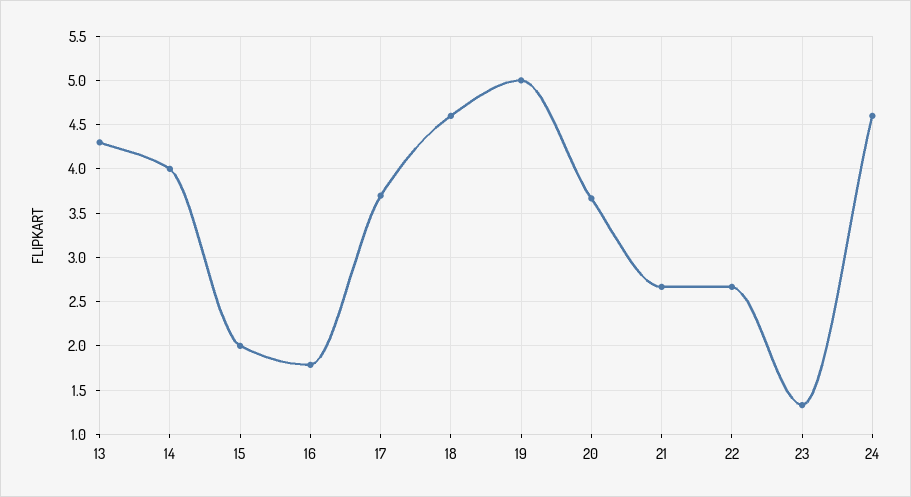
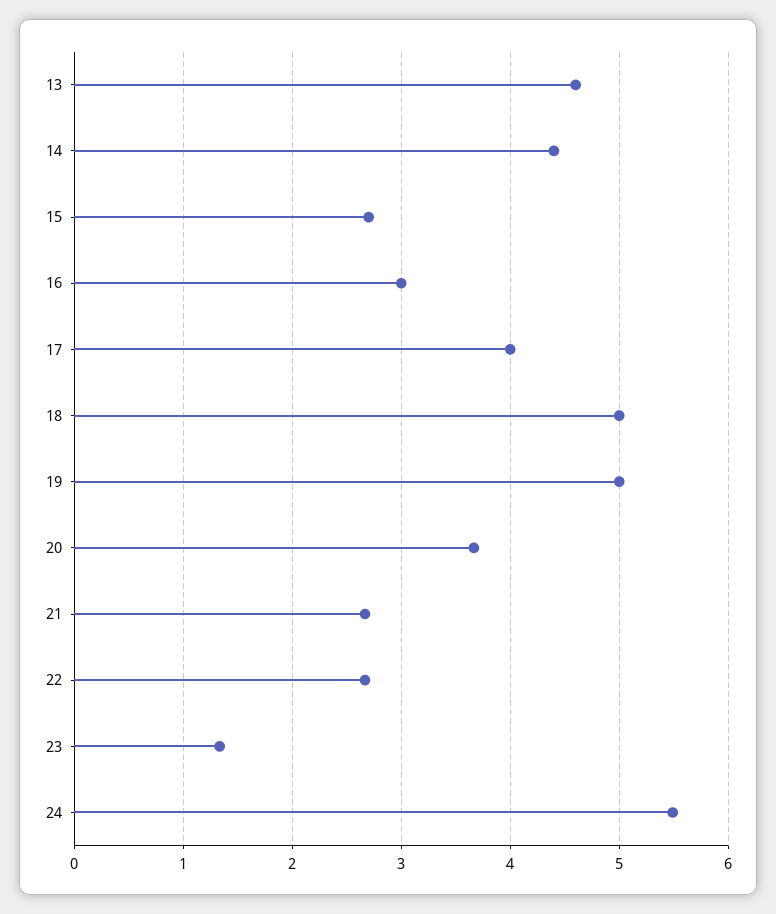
13: 4.3 -> 4.6
14: 4 -> 4.4
15: 2 -> 2.7
16: 1.8 -> 3
17: 3.7 -> 4
18: 4.6 -> 5
24: 4.6 -> 5.5

